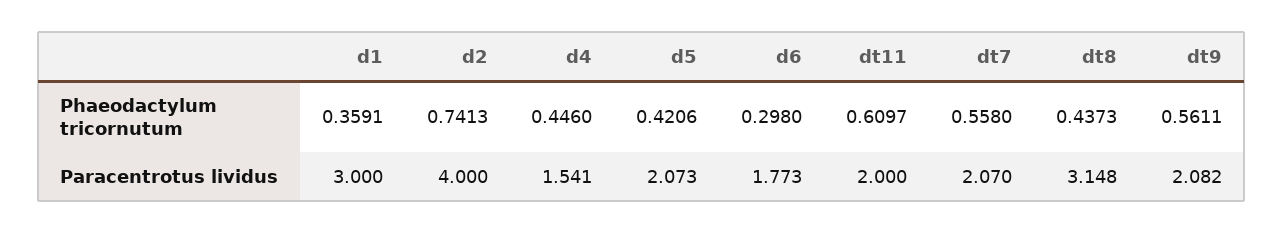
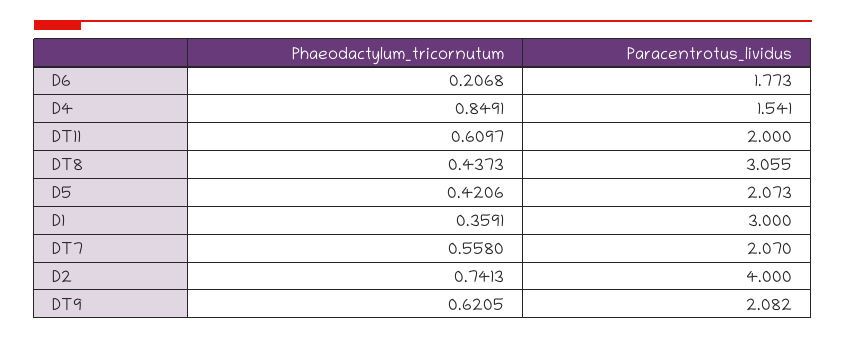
d4, Phaeodactylum tricornutum: 0.446 -> 0.8491
d6, Phaeodactylum tricornutum: 0.298 -> 0.2068
dt9, Phaeodactylum tricornutum: 0.5611 -> 0.6205
dt8, Paracentrotus lividus: 3.148 -> 3.055

